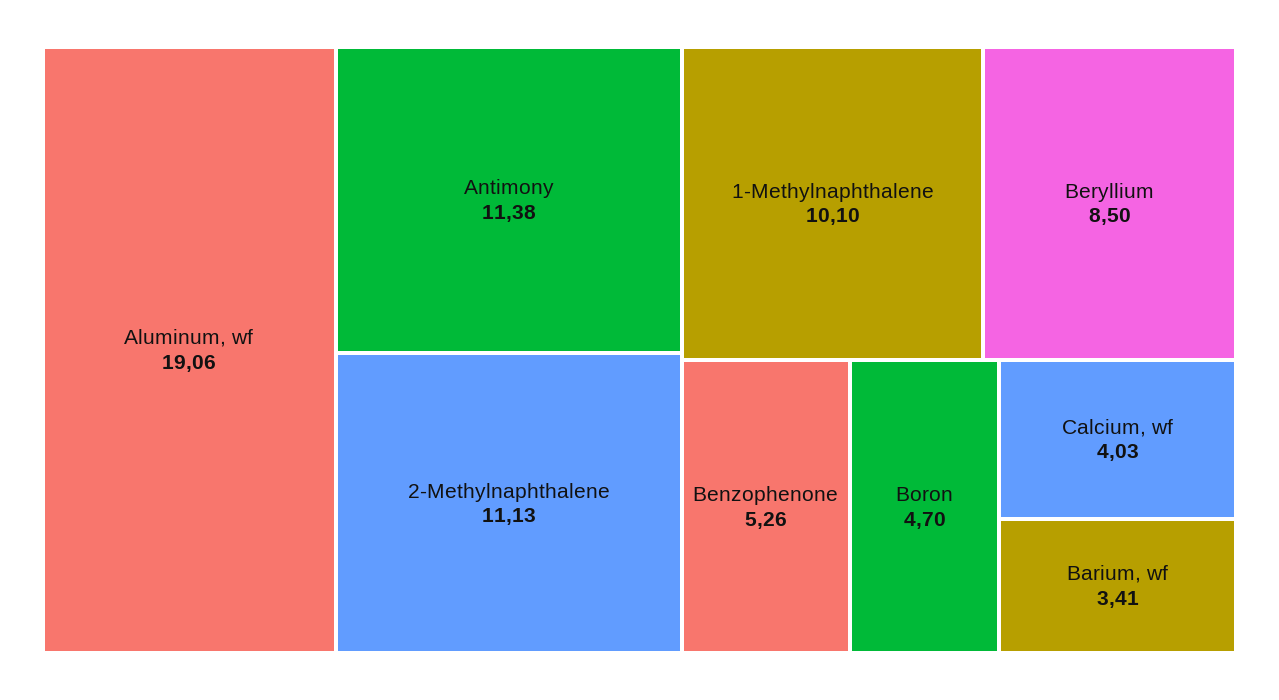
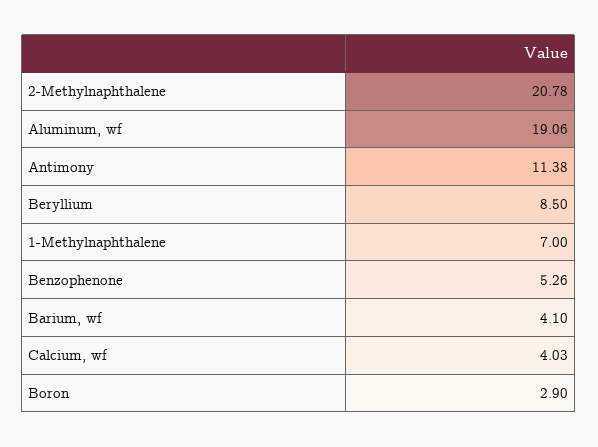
2-Methylnaphthalene: 11.13 -> 20.78
1-Methylnaphthalene: 10.1 -> 7
Boron: 4.7 -> 2.9
Barium, wf: 3.41 -> 4.1

